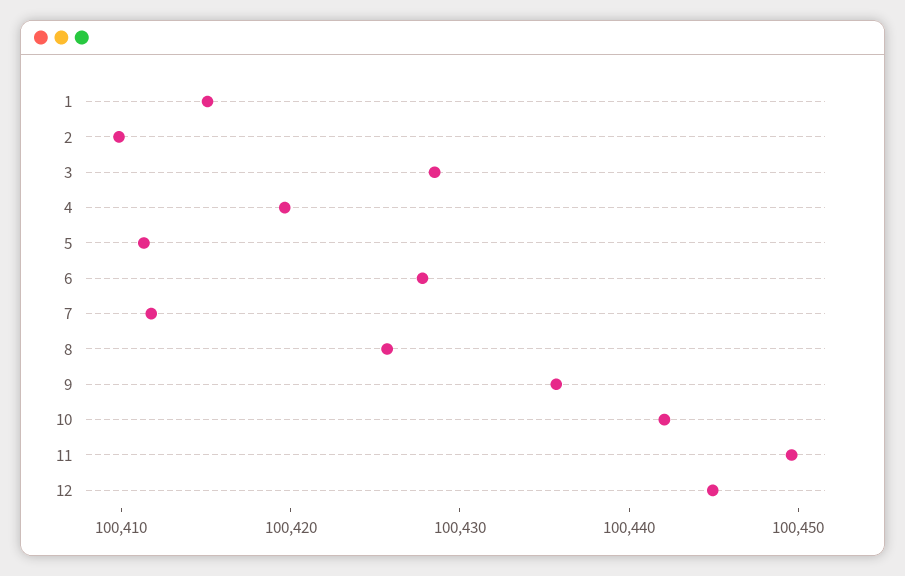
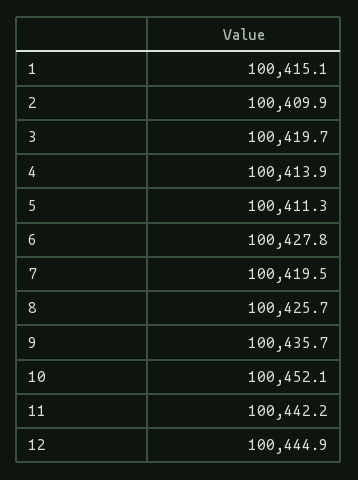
3: 100428 -> 100419.7
4: 100420 -> 100413.9
7: 100412 -> 100419.5
10: 100442 -> 100452.1
11: 100450 -> 100442.2

